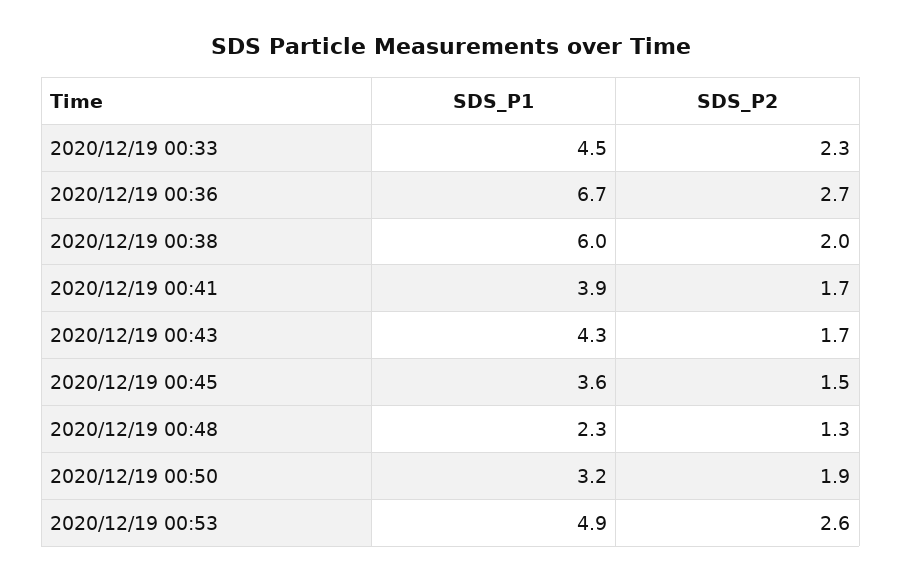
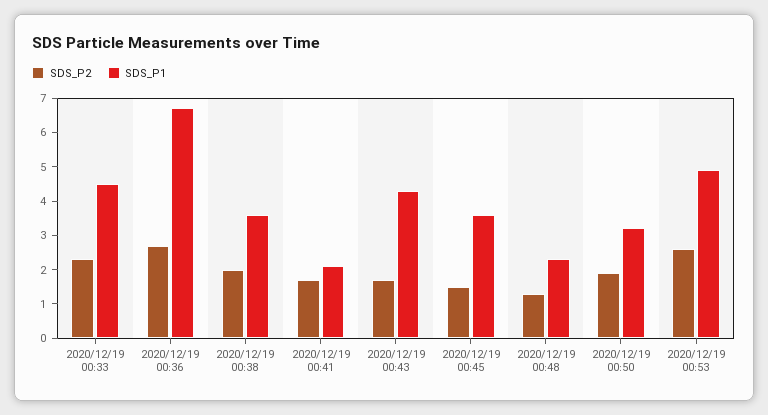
SDS_P1, 2020/12/19 00:38: 6 -> 3.5
SDS_P1, 2020/12/19 00:41: 3.9 -> 2

